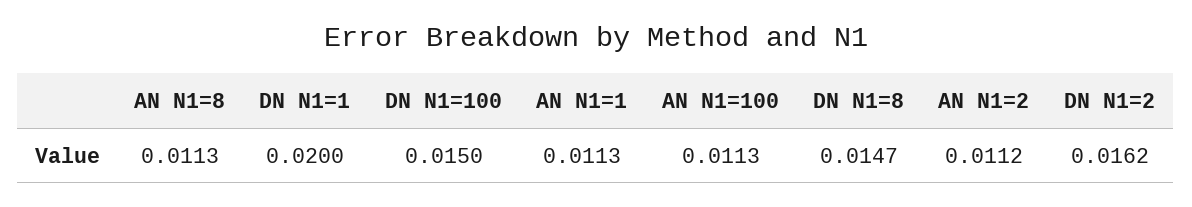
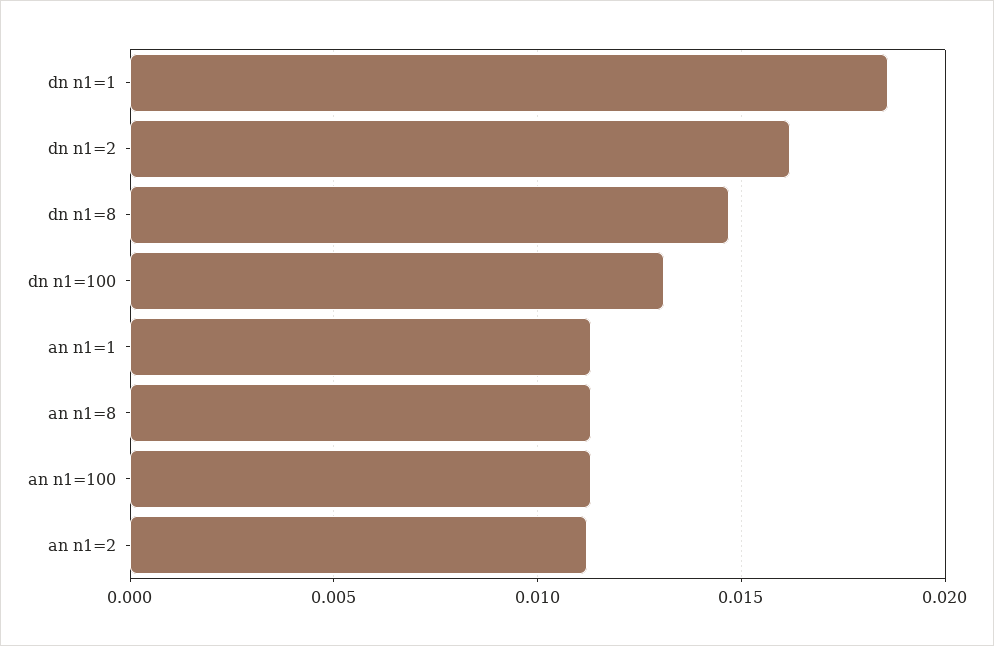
DN N1=1: 0.02 -> 0.0185
DN N1=100: 0.015 -> 0.013

